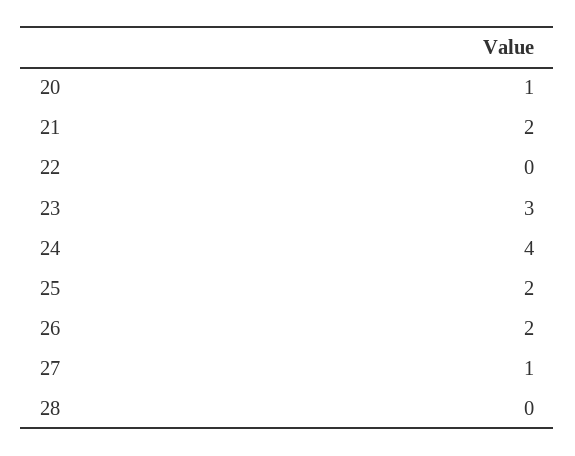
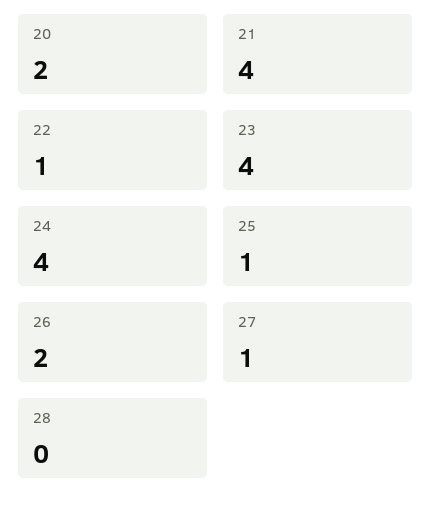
20: 1 -> 2
21: 2 -> 4
22: 0 -> 1
23: 3 -> 4
25: 2 -> 1

